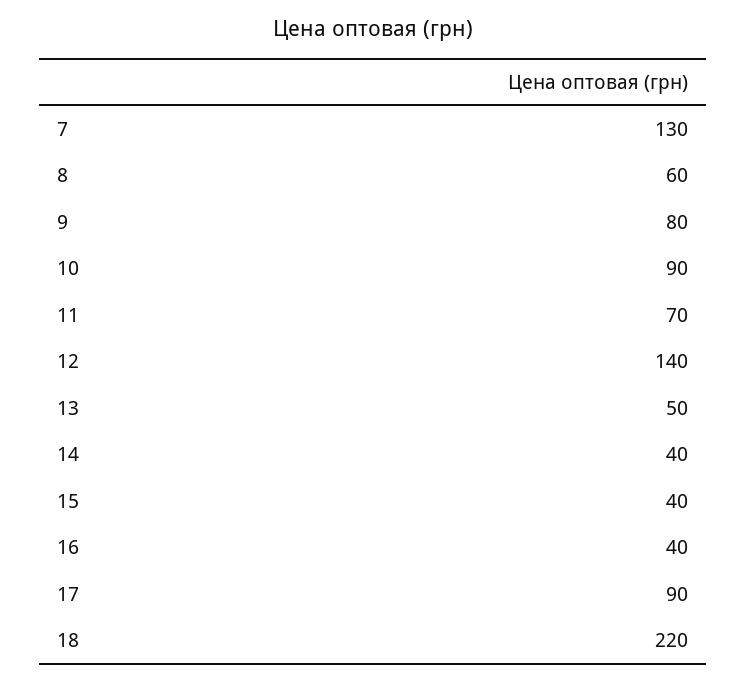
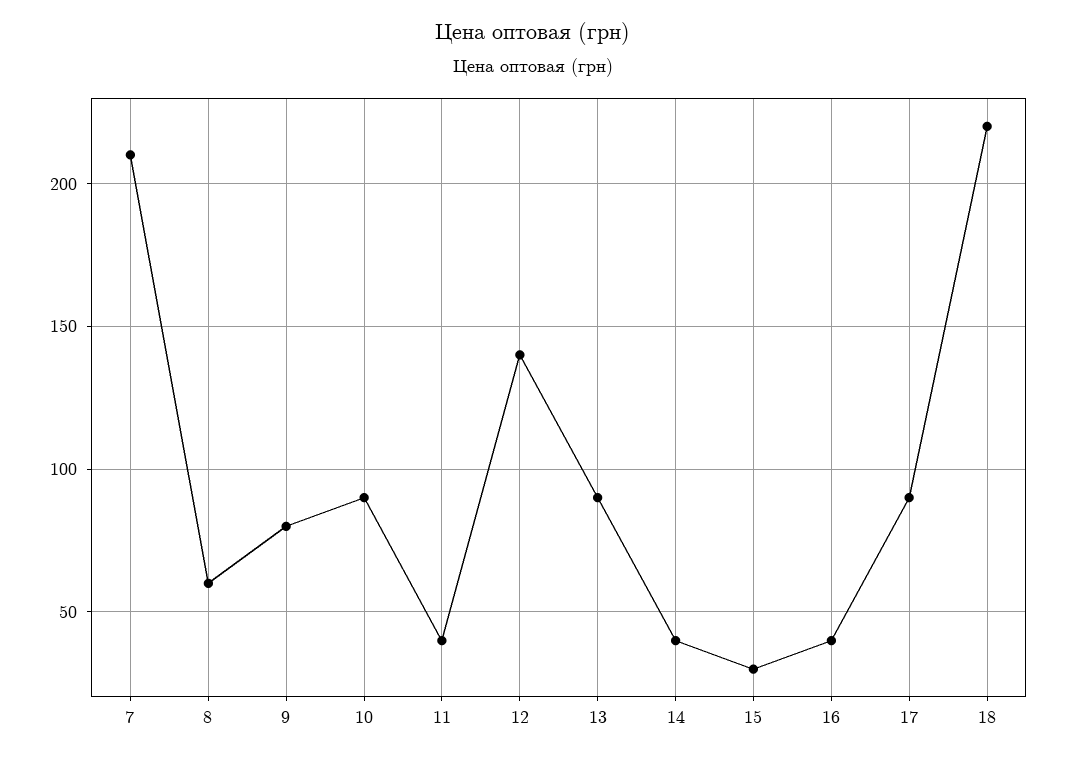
7: 130 -> 210
11: 70 -> 40
13: 50 -> 90
15: 40 -> 30

